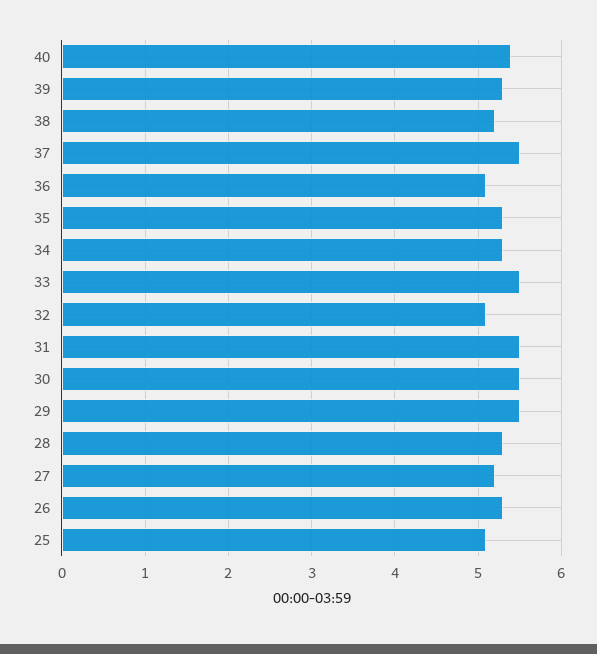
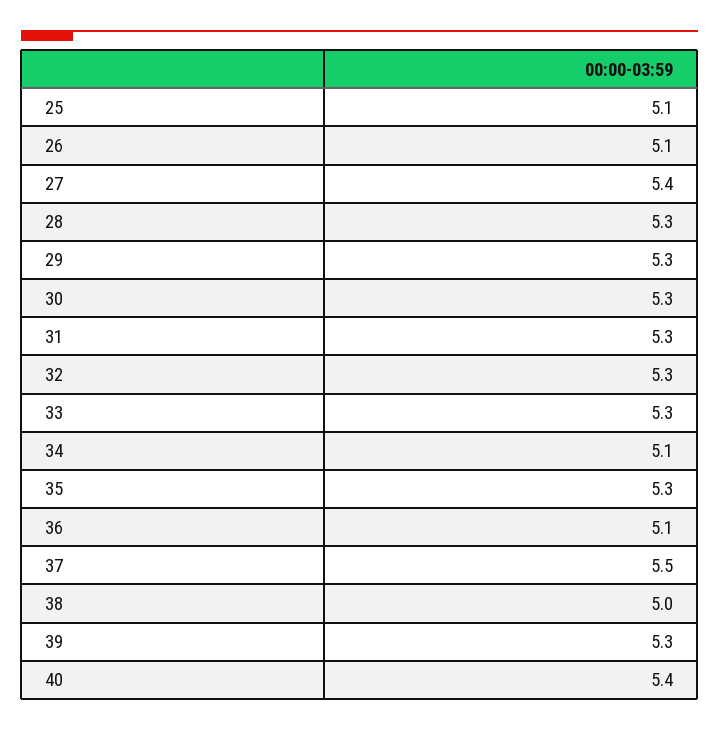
38: 5.2 -> 5
34: 5.3 -> 5.1
33: 5.5 -> 5.3
32: 5.1 -> 5.3
31: 5.5 -> 5.3
30: 5.5 -> 5.3
29: 5.5 -> 5.3
27: 5.2 -> 5.4
26: 5.3 -> 5.1

